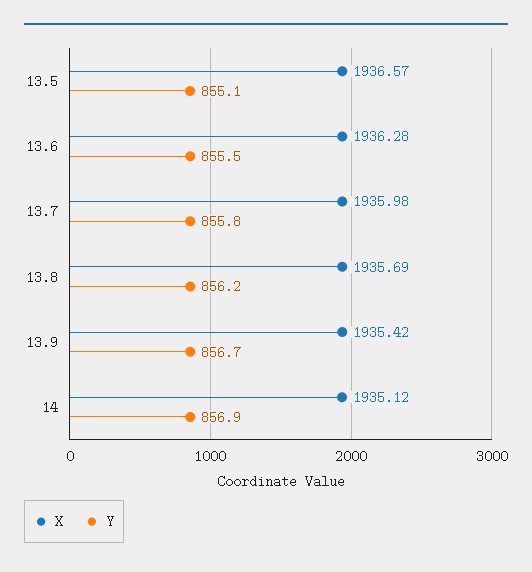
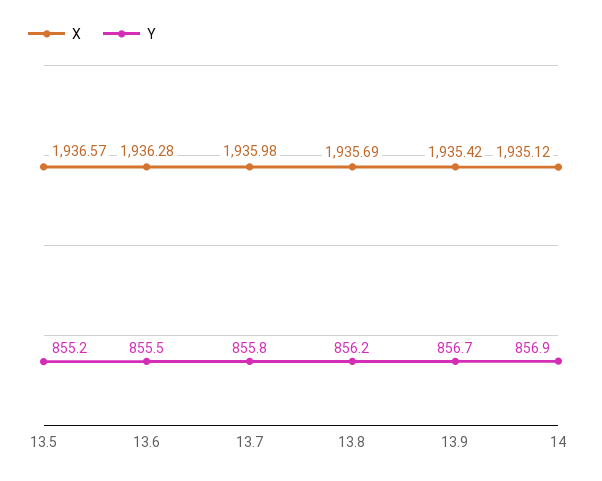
Y, 13.5: 855.1 -> 855.2

